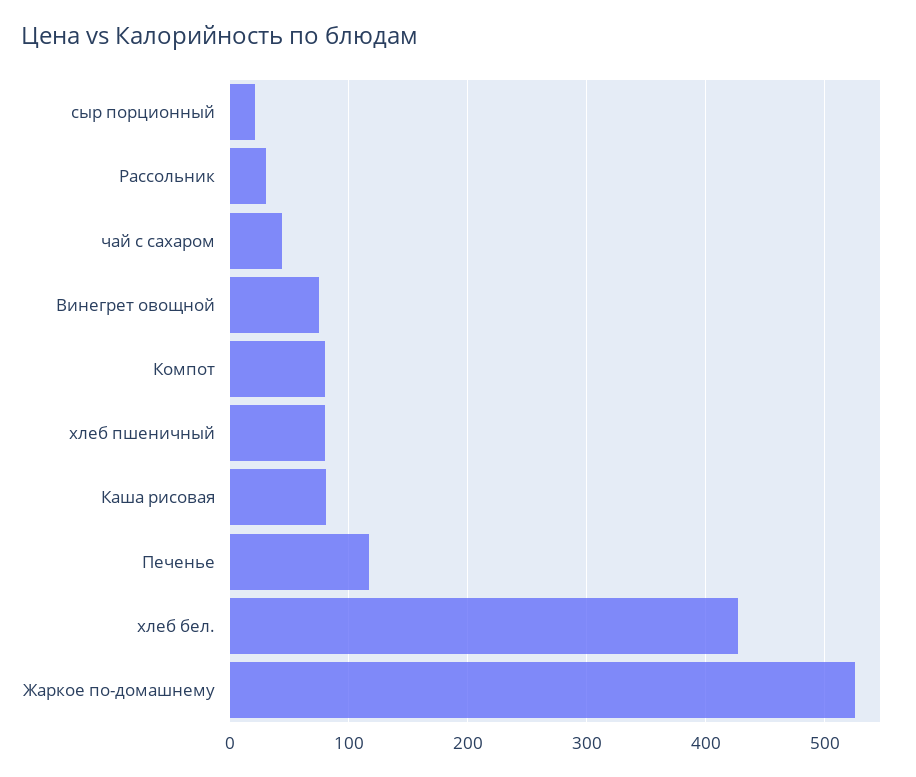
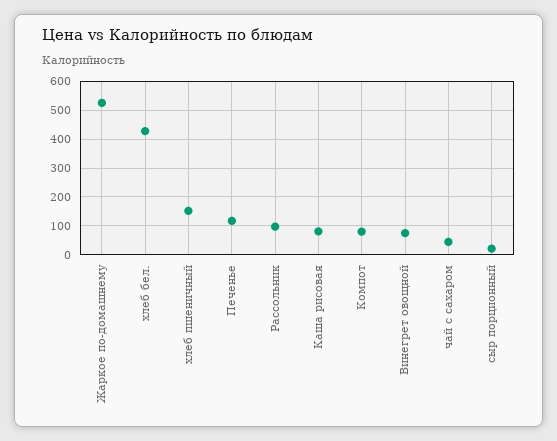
Рассольник: 30 -> 100
хлеб пшеничный: 80 -> 150

